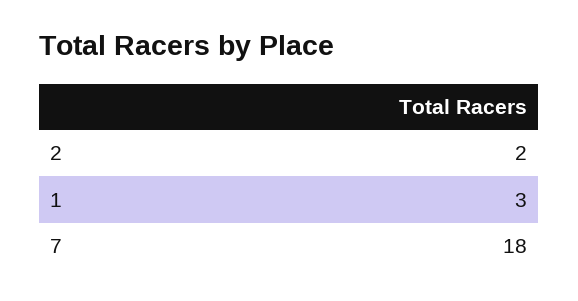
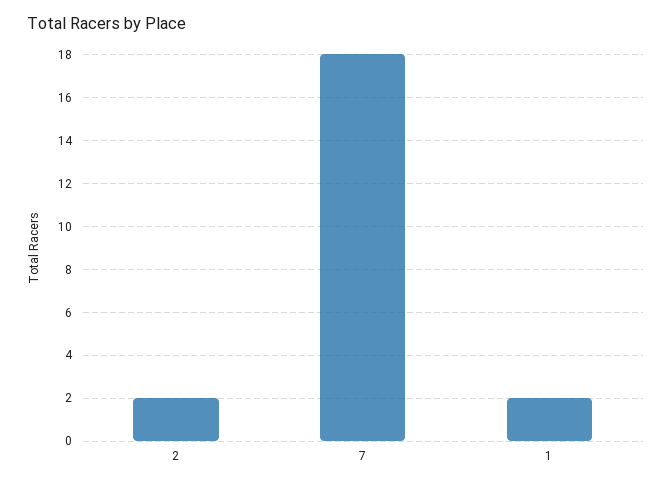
1: 3 -> 2

